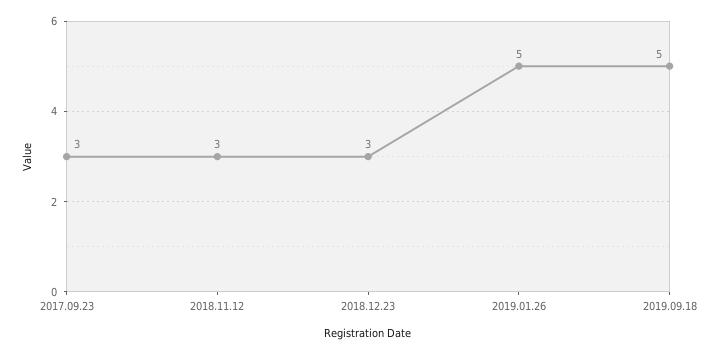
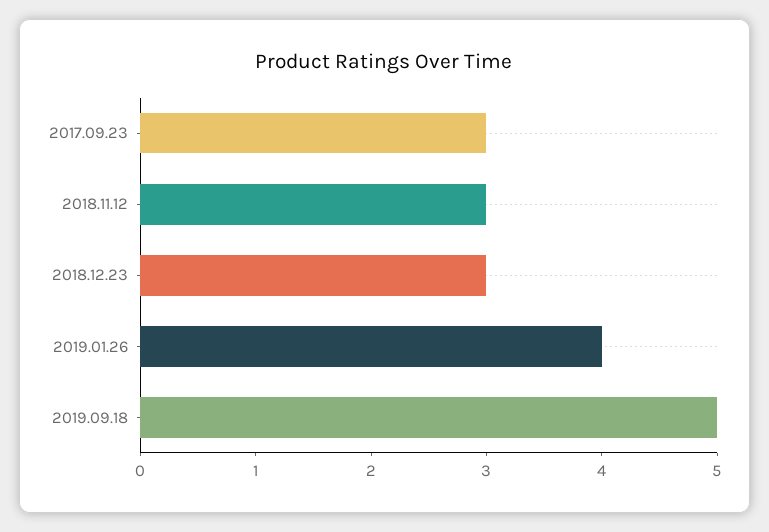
2019.01.26: 5 -> 4

